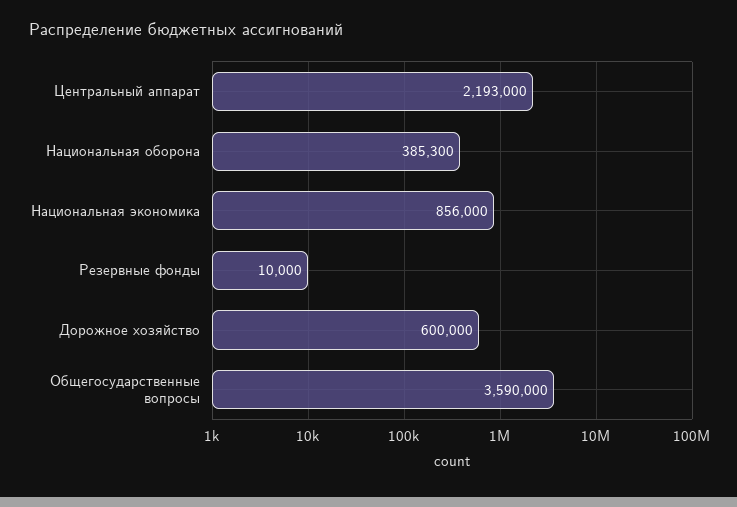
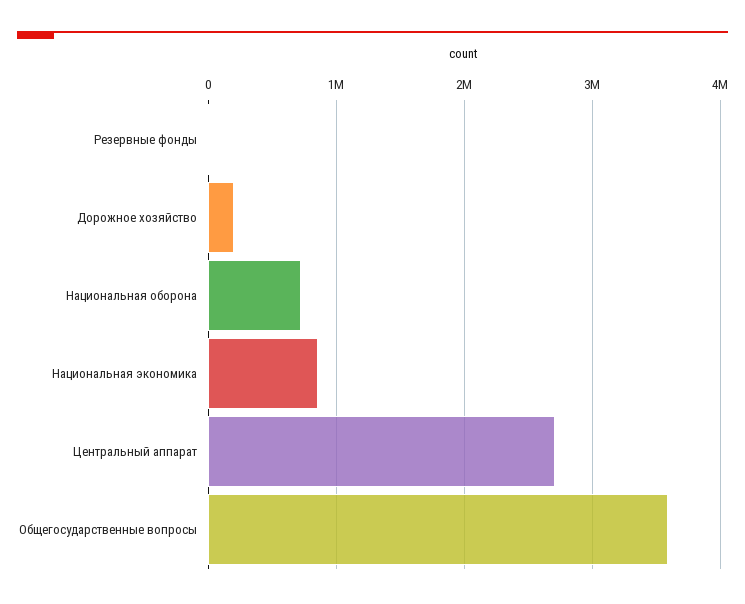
Центральный аппарат: 2193000 -> 2700000
Национальная оборона: 385300 -> 700000
Дорожное хозяйство: 600000 -> 200000

